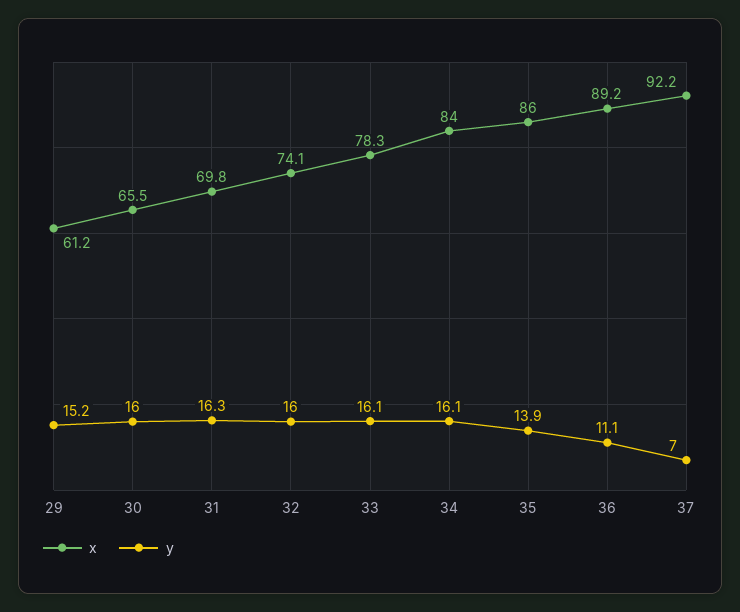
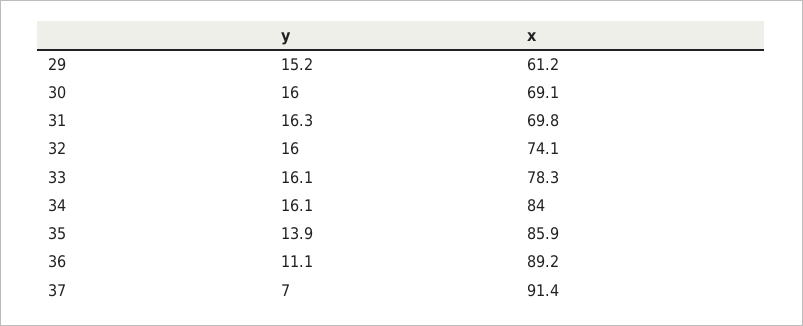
x, 30: 65.5 -> 69.1
x, 35: 86 -> 85.9
x, 37: 92.2 -> 91.4

